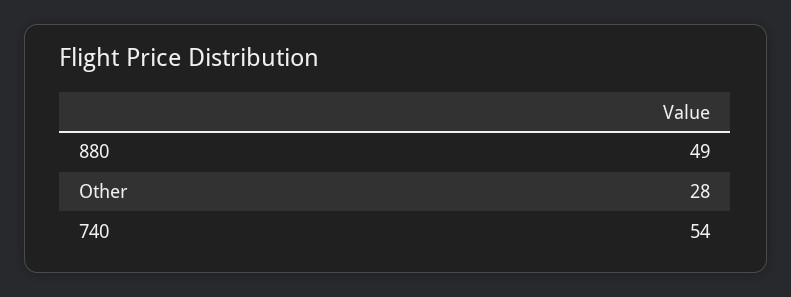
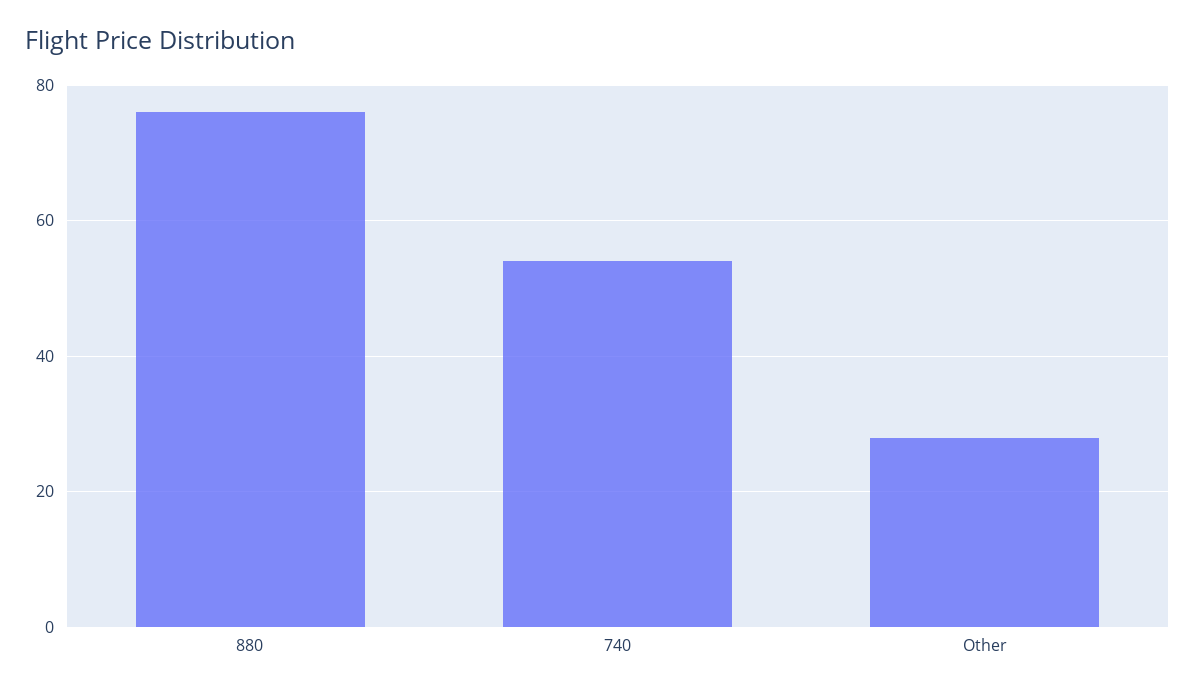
880: 49 -> 75

